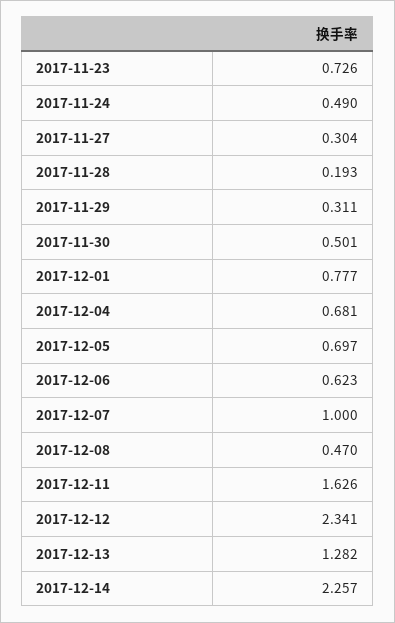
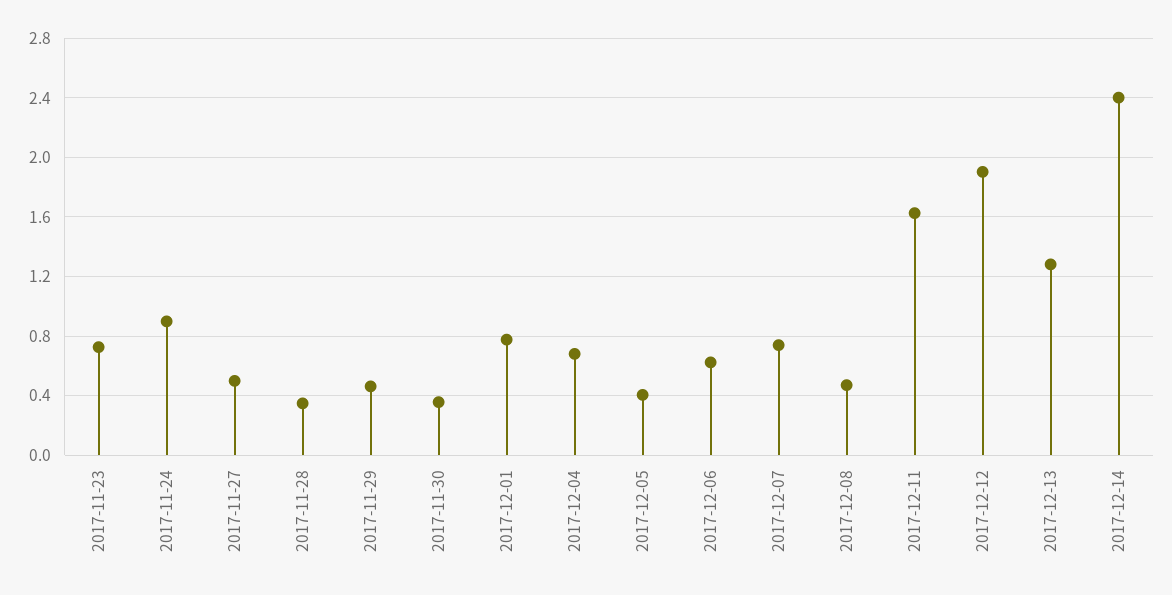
2017-11-24: 0.49 -> 0.9
2017-11-27: 0.304 -> 0.5
2017-11-28: 0.193 -> 0.35
2017-11-29: 0.311 -> 0.45
2017-11-30: 0.501 -> 0.35
2017-12-05: 0.697 -> 0.4
2017-12-07: 1 -> 0.75
2017-12-12: 2.341 -> 1.9
2017-12-14: 2.257 -> 2.4

